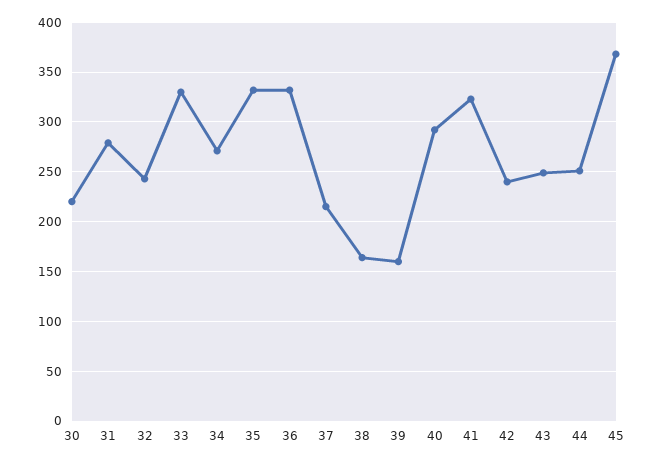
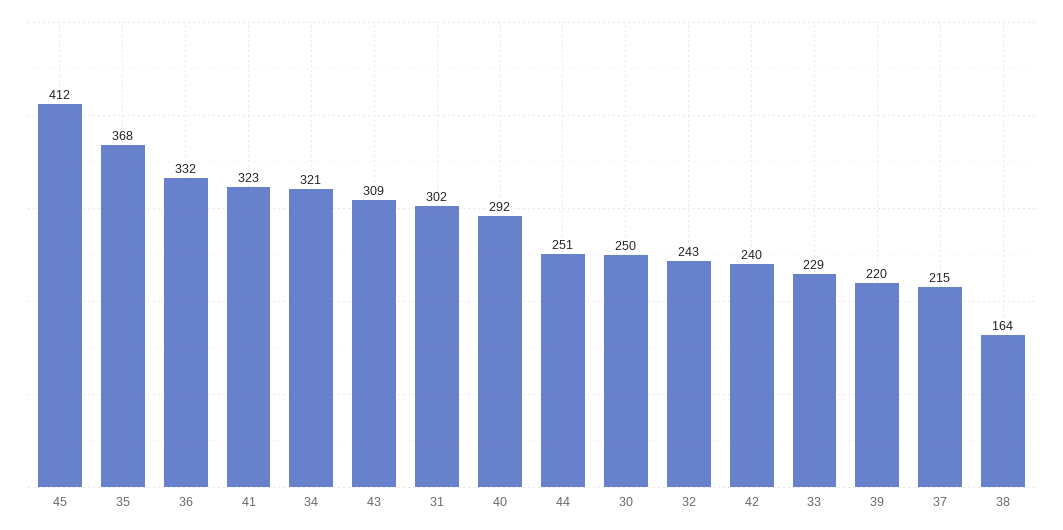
30: 220 -> 250
31: 280 -> 302
33: 330 -> 229
34: 270 -> 321
35: 330 -> 368
39: 160 -> 220
43: 250 -> 309
45: 370 -> 412

